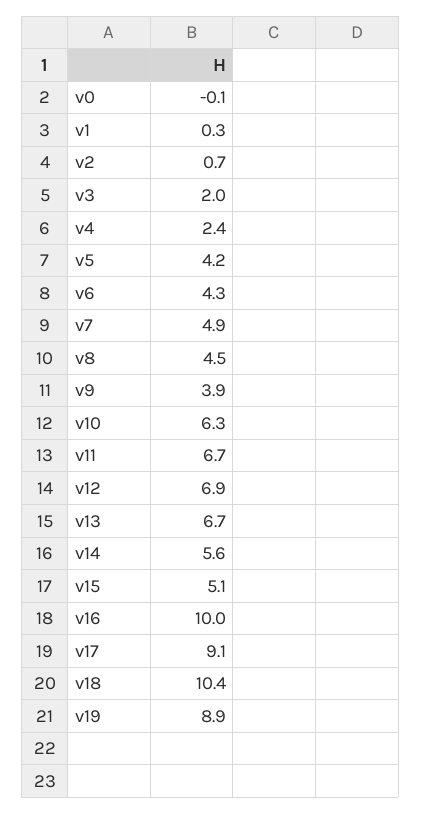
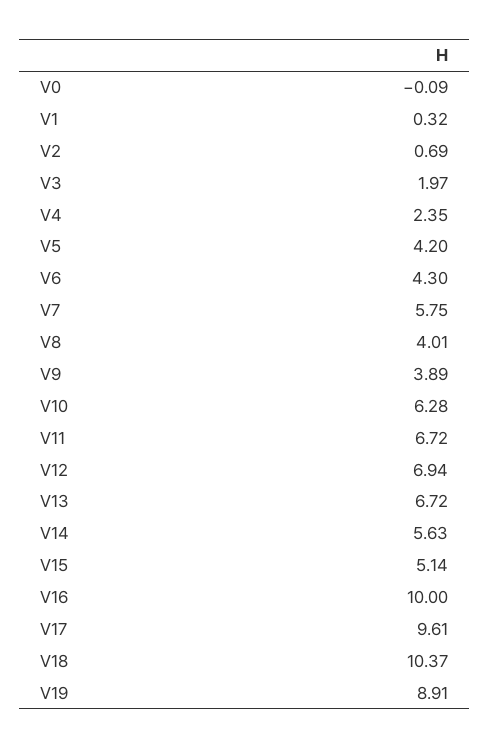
v7: 4.9 -> 5.75
v8: 4.5 -> 4.01
v17: 9.1 -> 9.61

